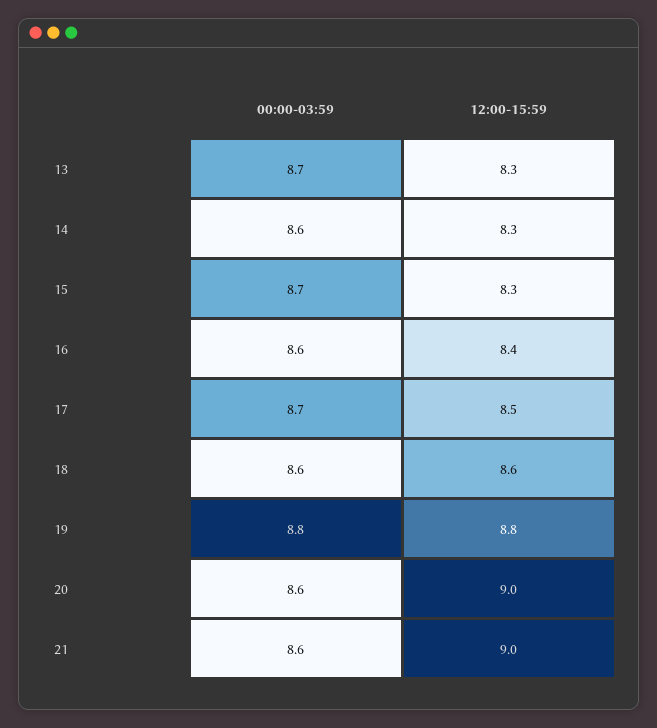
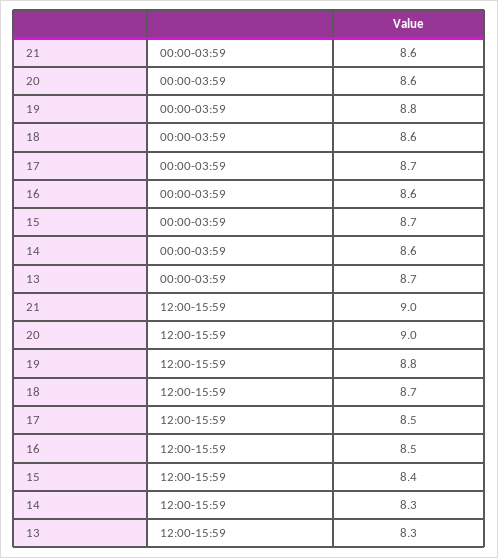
12:00-15:59, 15: 8.3 -> 8.4
12:00-15:59, 16: 8.4 -> 8.5
12:00-15:59, 18: 8.6 -> 8.7

